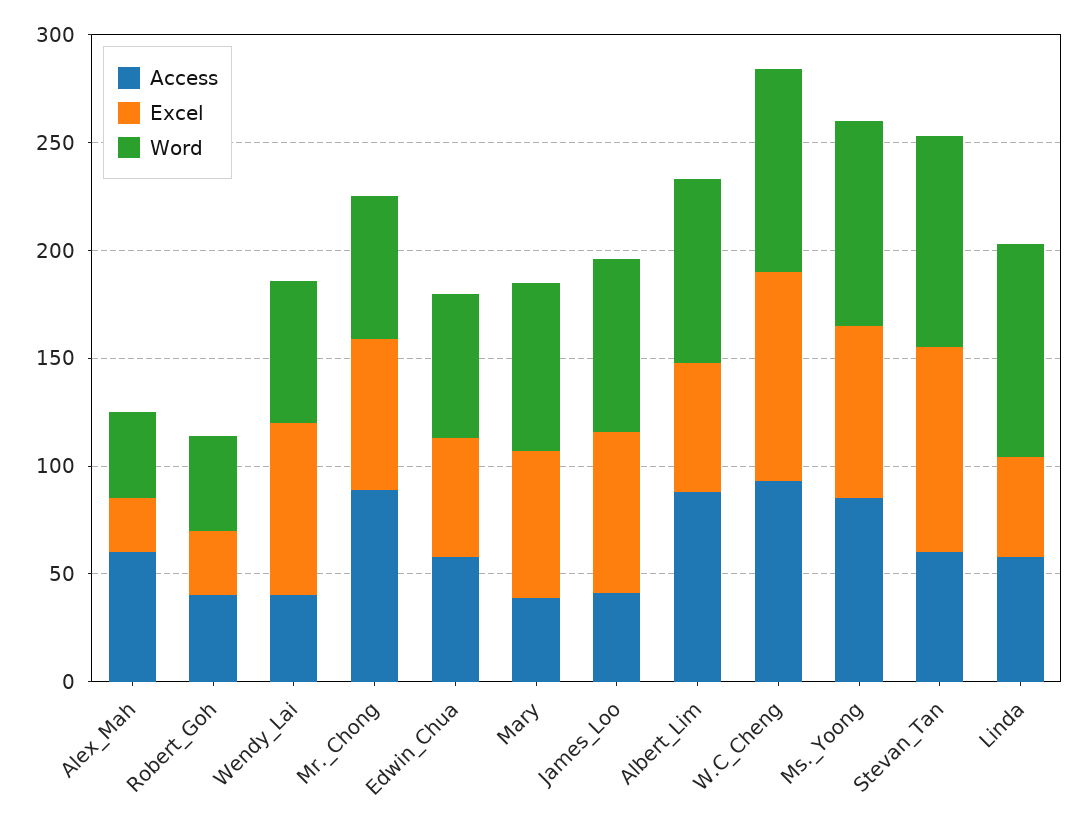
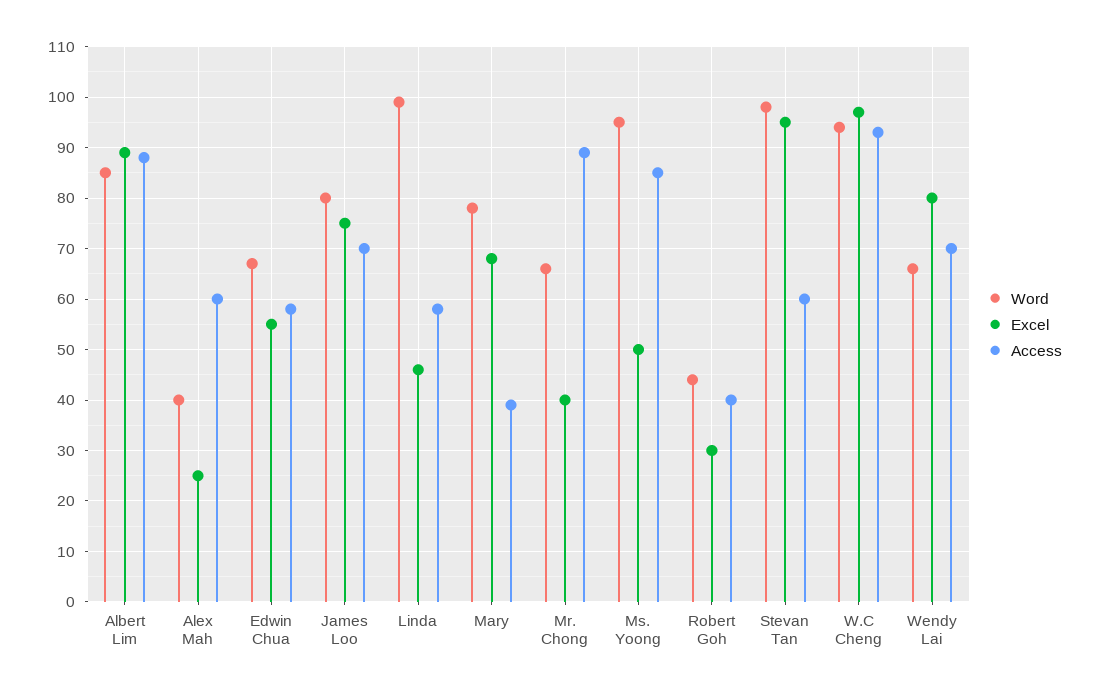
Access, Wendy_Lai: 40 -> 70
Excel, Mr._Chong: 70 -> 40
Access, James_Loo: 40 -> 70
Excel, Albert_Lim: 60 -> 90
Excel, Ms._Yoong: 80 -> 50

